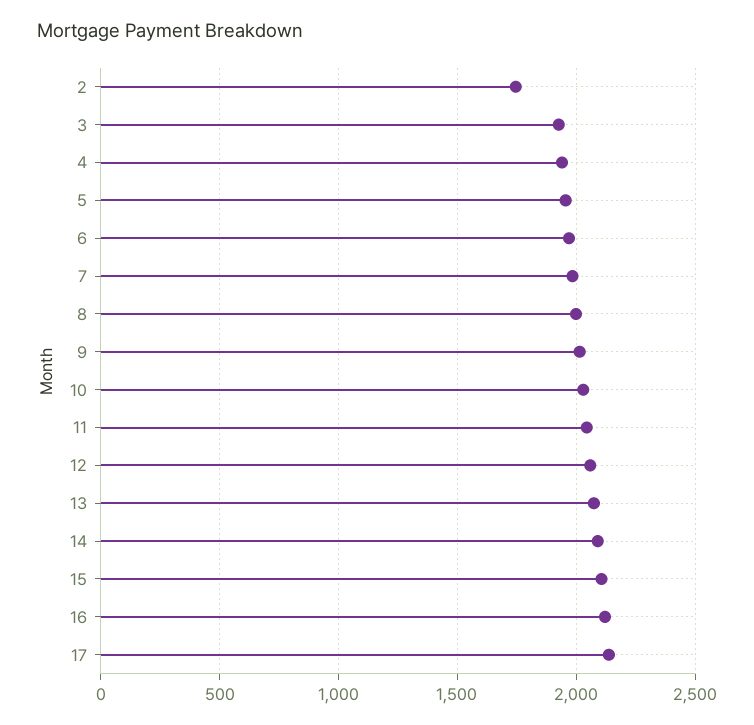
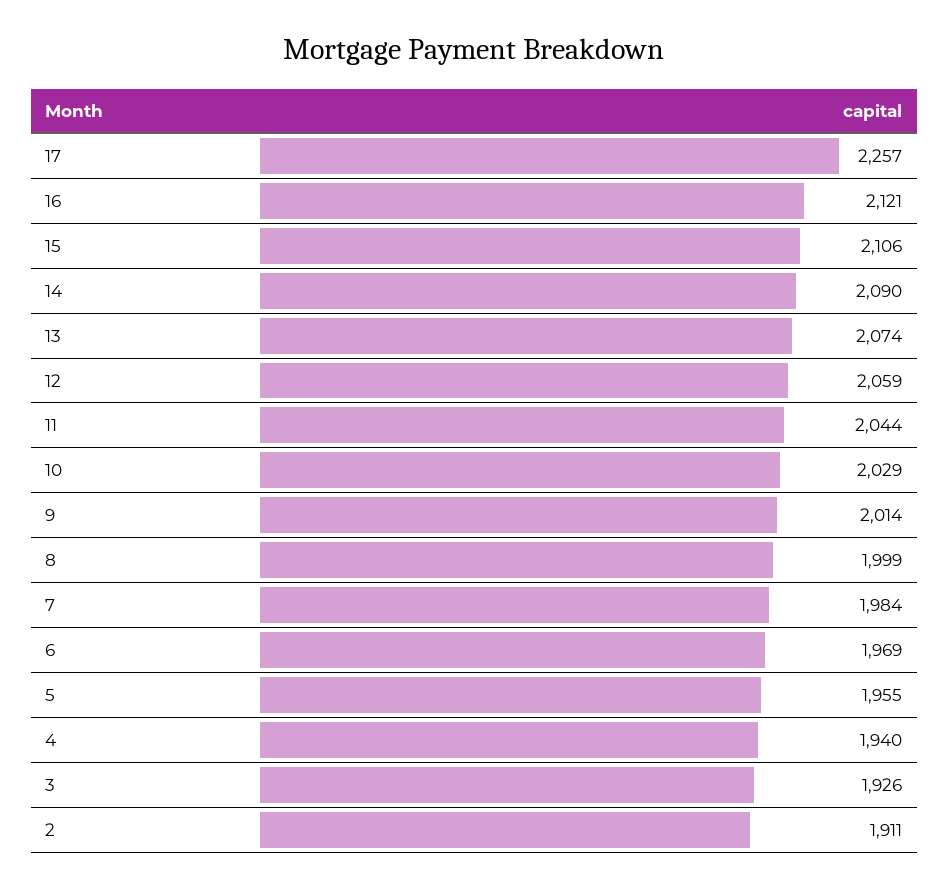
2: 1750 -> 1911
17: 2150 -> 2257

